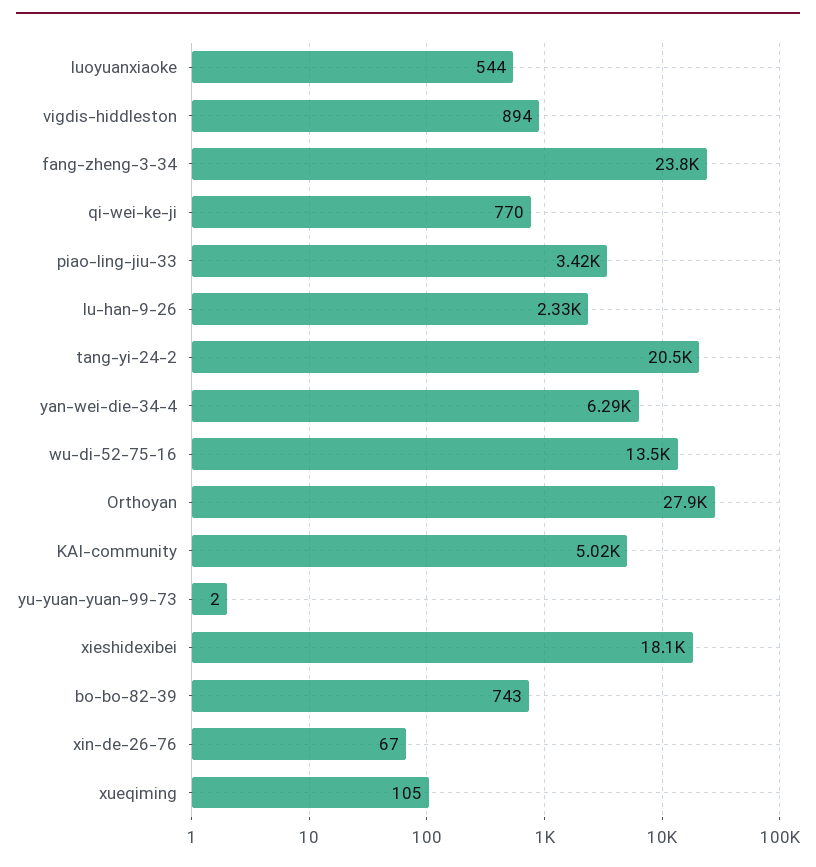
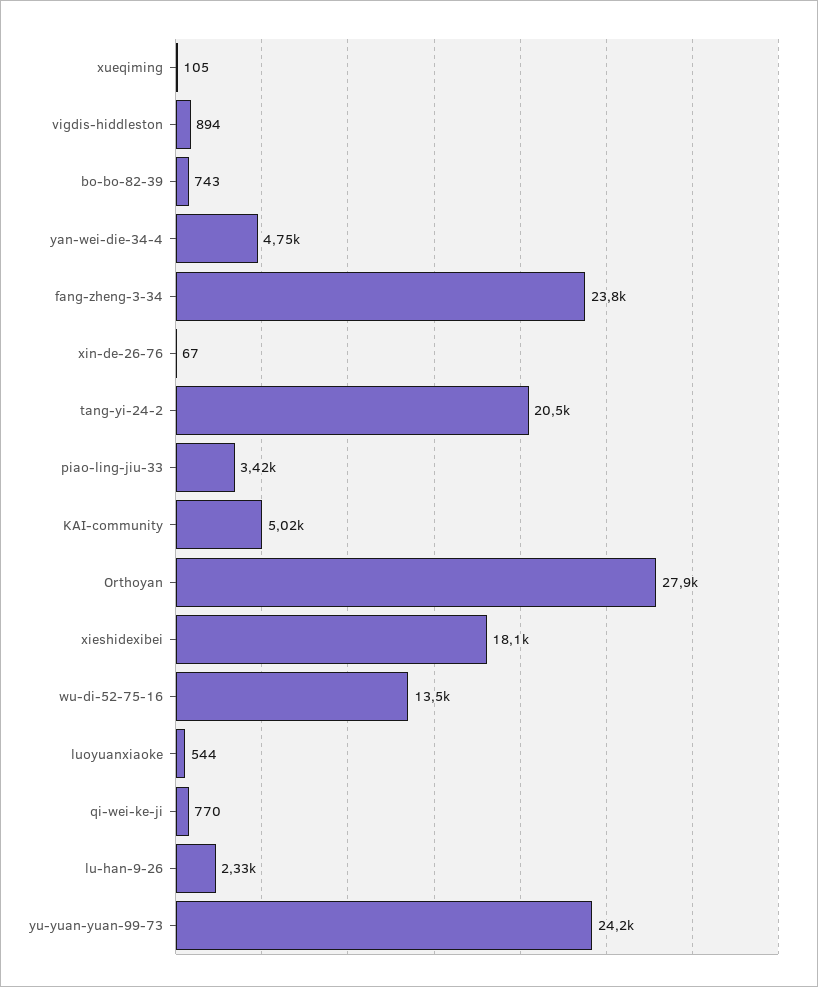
yan-wei-die-34-4: 6290 -> 4750
yu-yuan-yuan-99-73: 2 -> 24200

